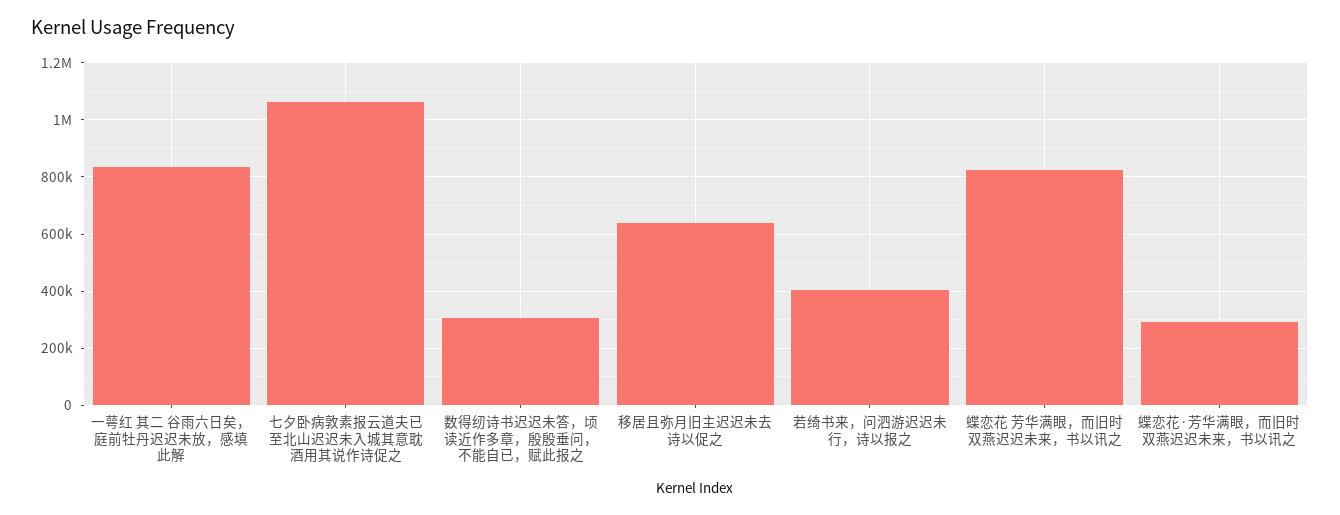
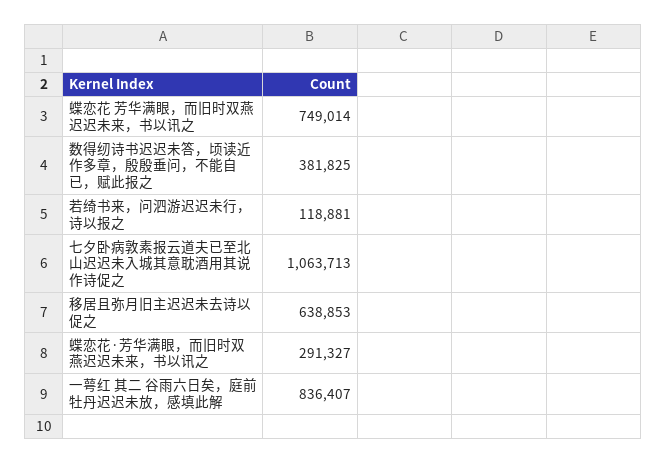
数得纫诗书迟迟未答，顷读近作多章，殷殷垂问，不能自已，赋此报之: 300000 -> 381825
若绮书来，问泗游迟迟未行，诗以报之: 400000 -> 118881
蝶恋花 芳华满眼，而旧时双燕迟迟未来，书以讯之: 825000 -> 749014

